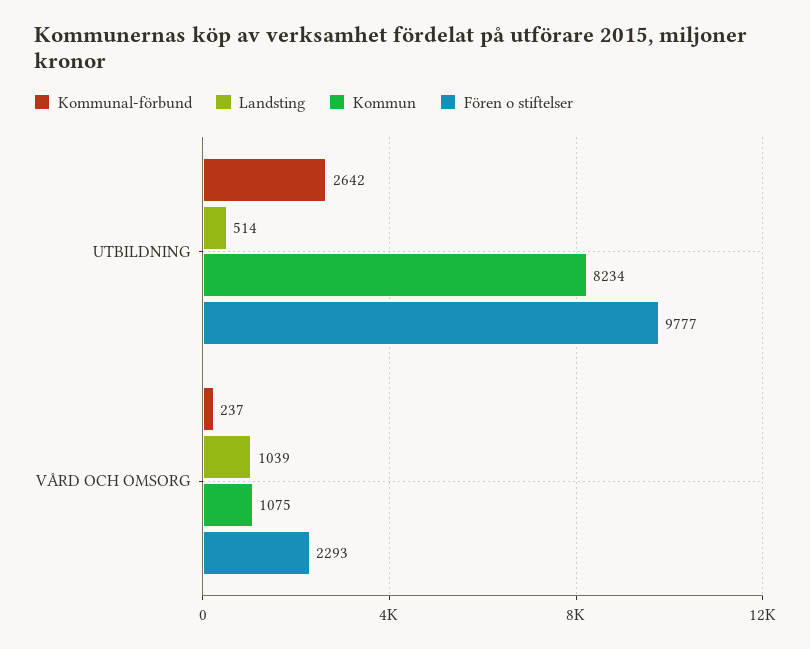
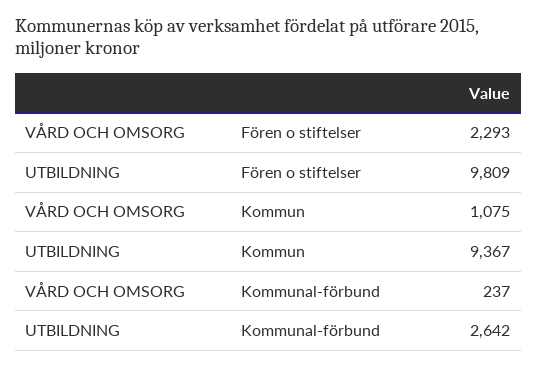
Landsting, UTBILDNING: 514 -> none
Kommun, UTBILDNING: 8234 -> 9367
Fören o stiftelser, UTBILDNING: 9777 -> 9809
Landsting, VÅRD OCH OMSORG: 1039 -> none

